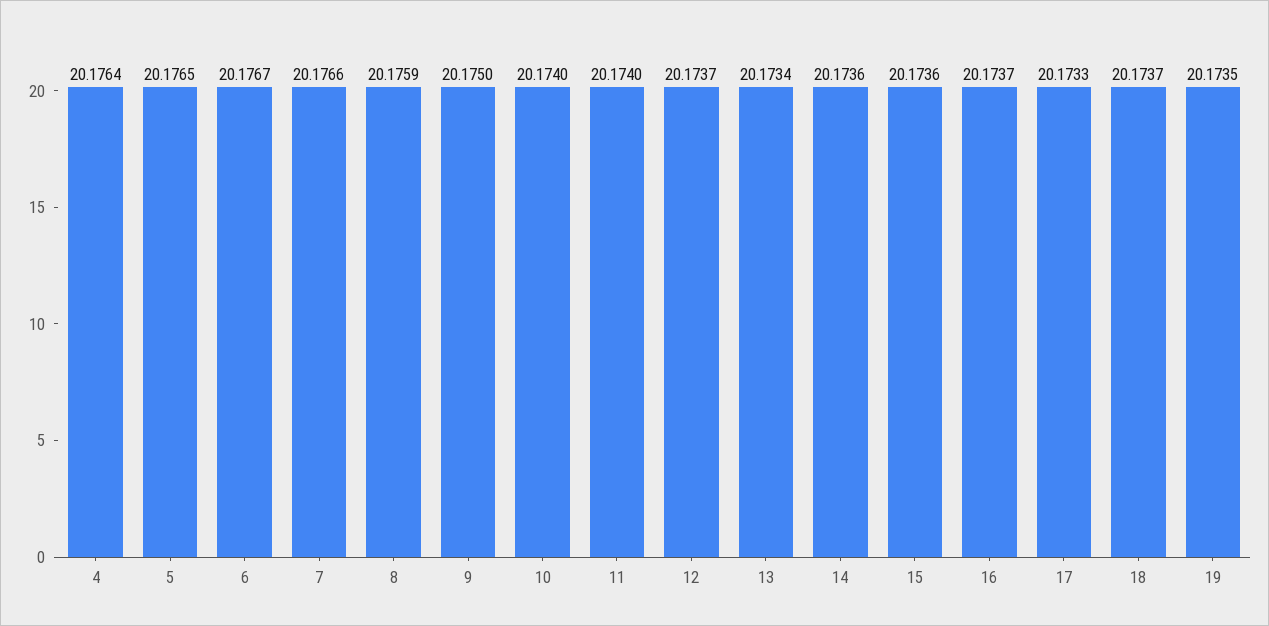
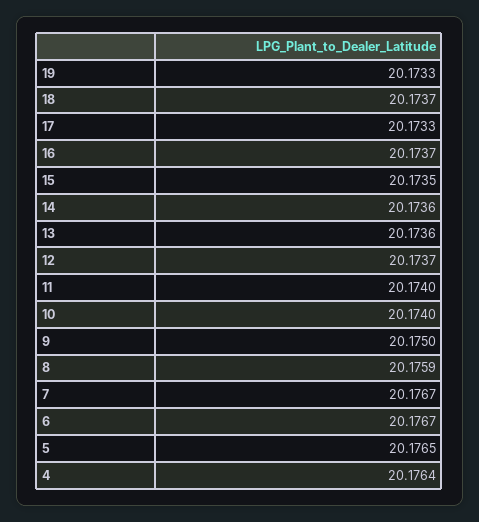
7: 20.1766 -> 20.1767
13: 20.1734 -> 20.1736
15: 20.1736 -> 20.1735
19: 20.1735 -> 20.1733

